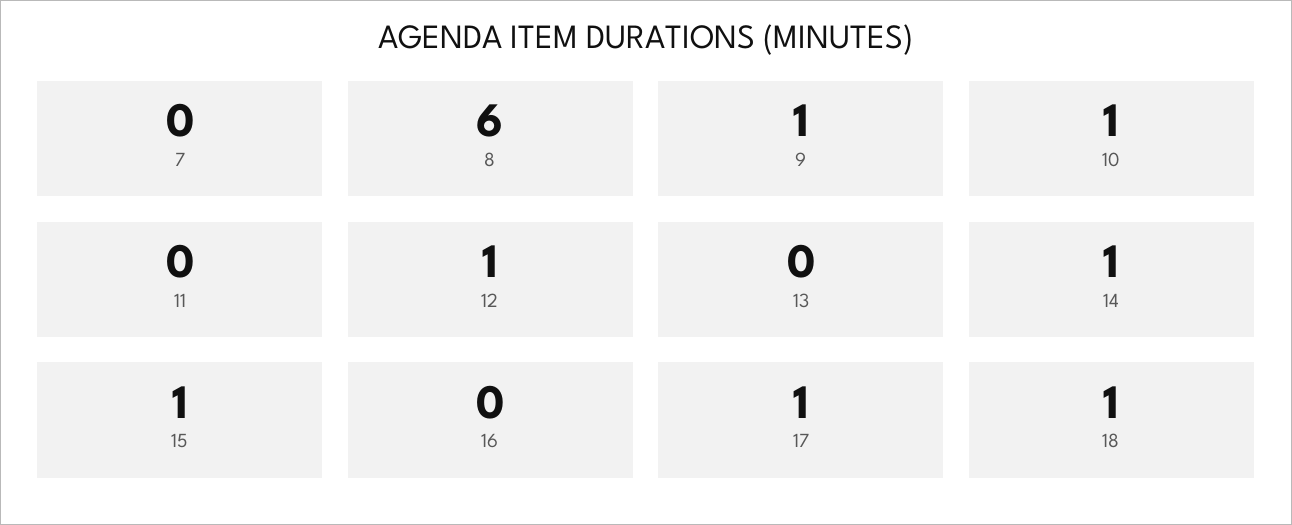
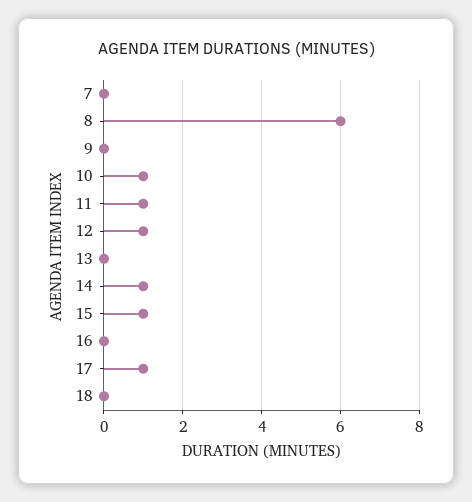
9: 1 -> 0
11: 0 -> 1
18: 1 -> 0

